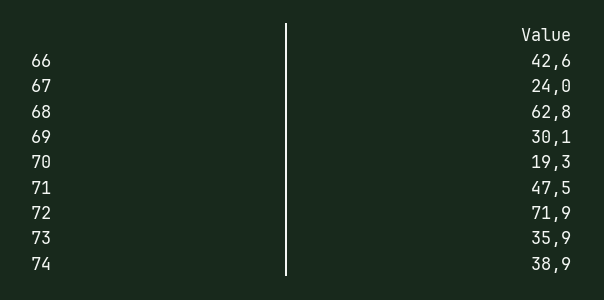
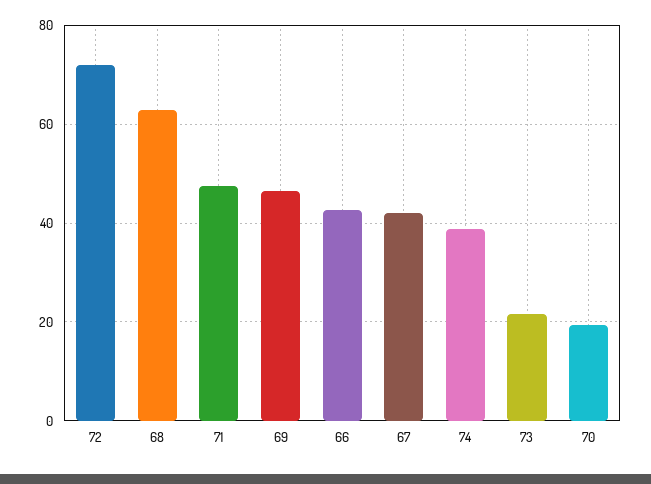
67: 24 -> 42
69: 30.1 -> 46
73: 35.9 -> 22

